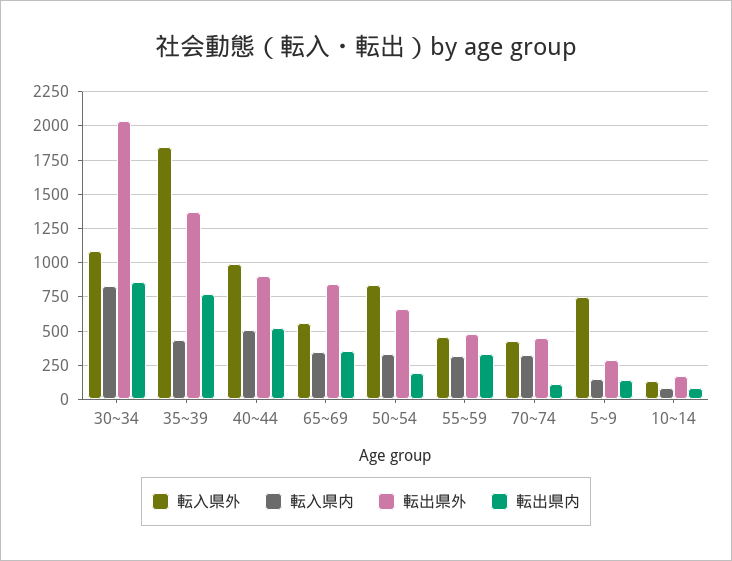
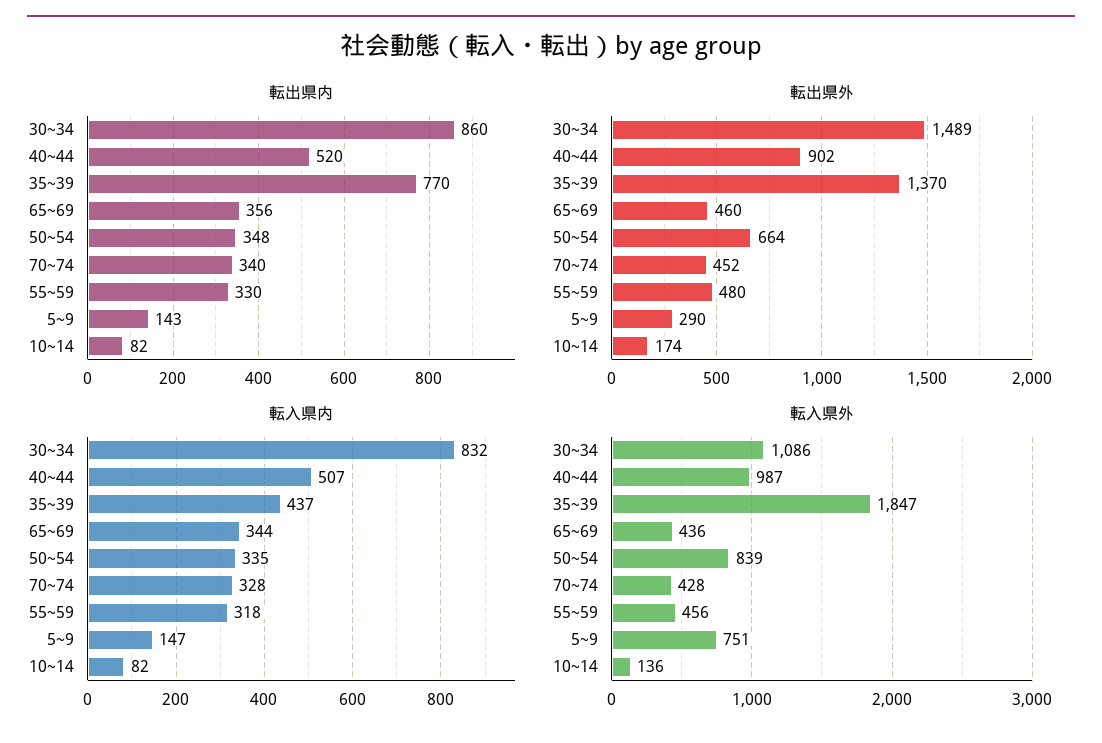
転出県外, 30~34: 2050 -> 1489
転入県外, 65~69: 550 -> 436
転出県外, 65~69: 850 -> 460
転出県内, 50~54: 200 -> 348
転出県内, 70~74: 100 -> 340

